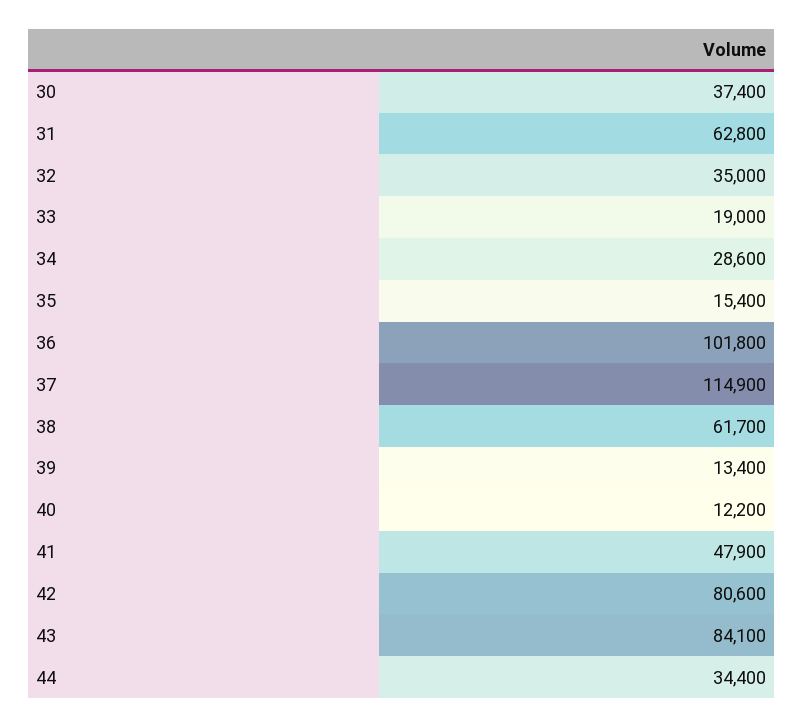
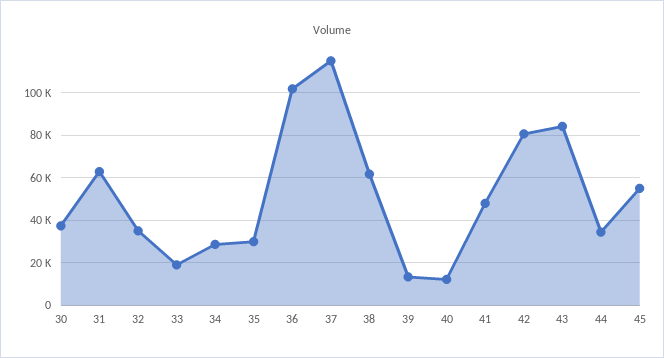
35: 15400 -> 30000
45: none -> 55000

